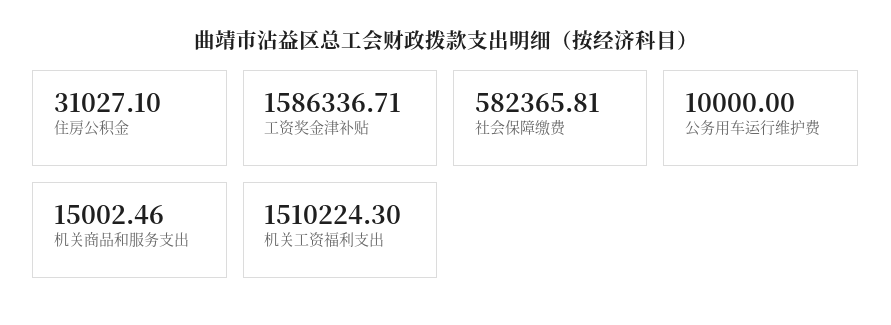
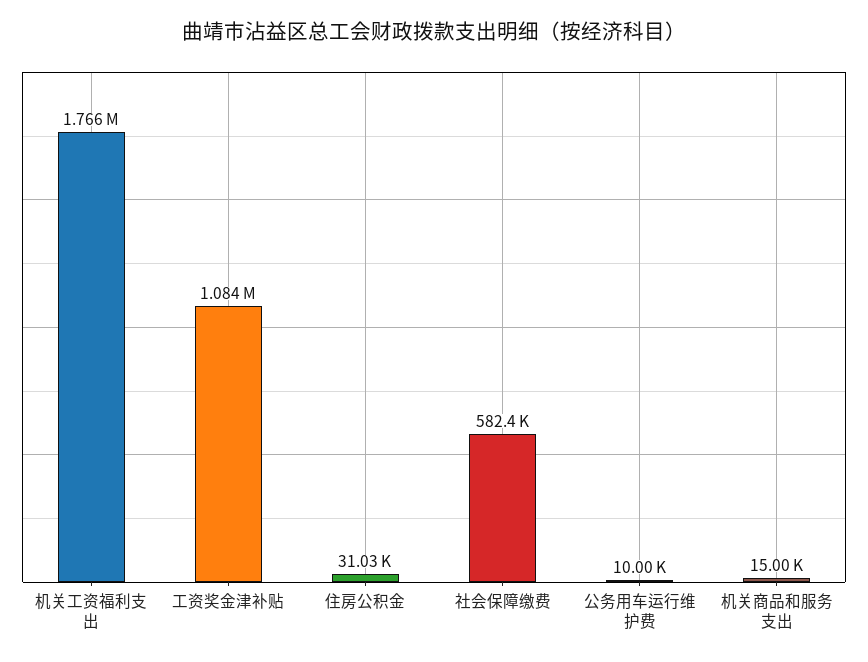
工资奖金津补贴: 1586336.71 -> 1084000
机关工资福利支出: 1510224.3 -> 1766000

